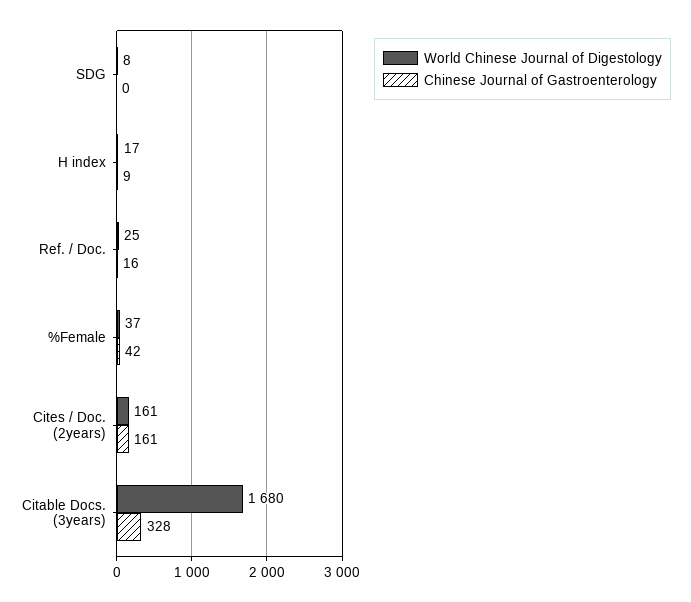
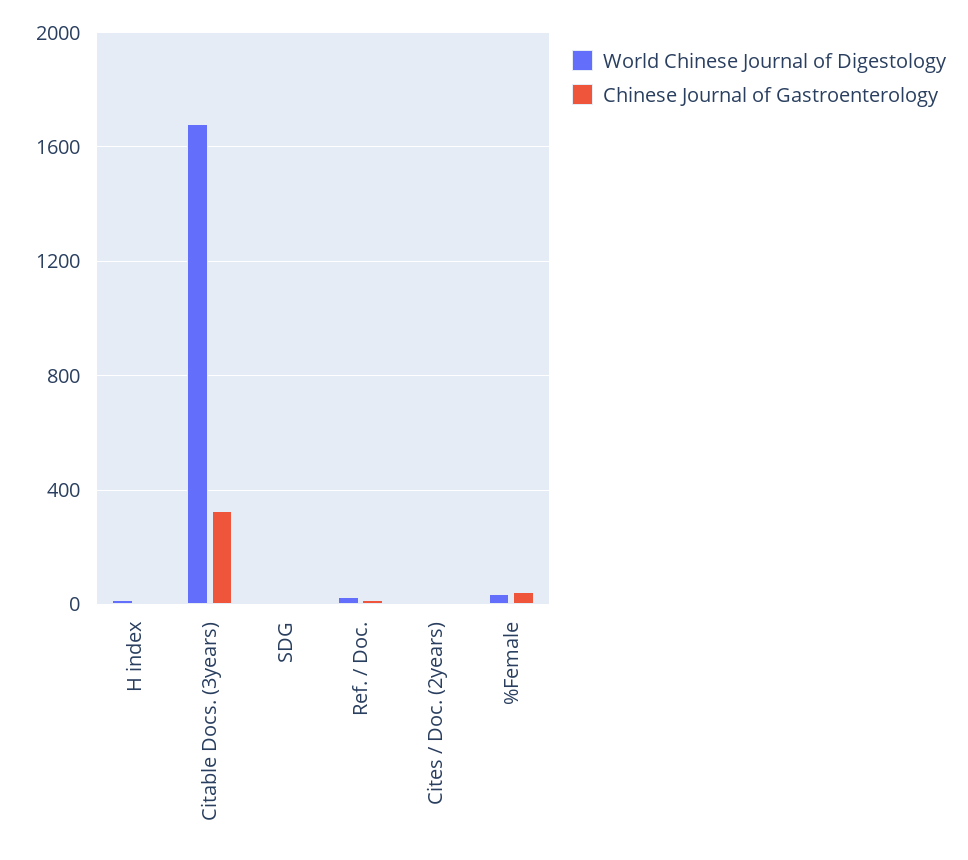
World Chinese Journal of Digestology, Cites / Doc. (2years): 161 -> 0
Chinese Journal of Gastroenterology, Cites / Doc. (2years): 161 -> 0

